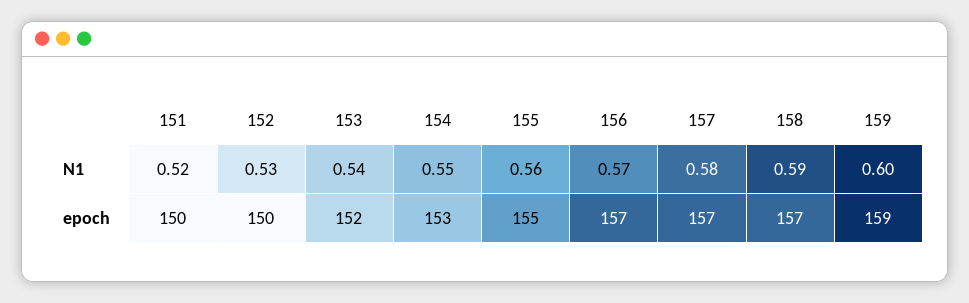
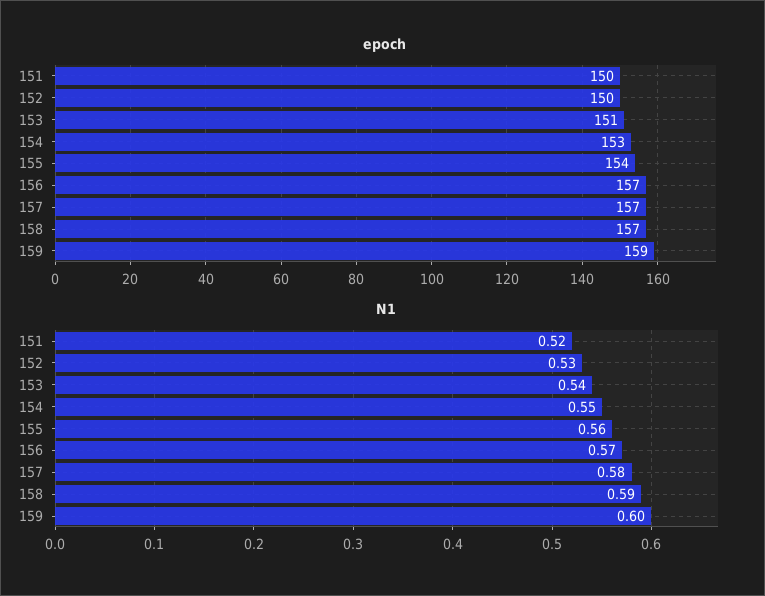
epoch, 153: 152 -> 151
epoch, 155: 155 -> 154

